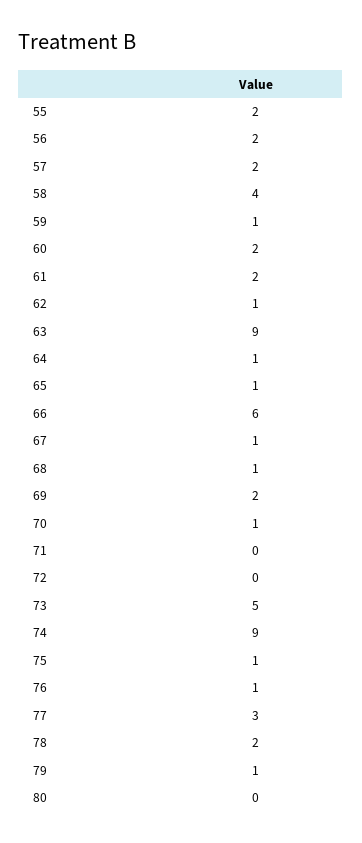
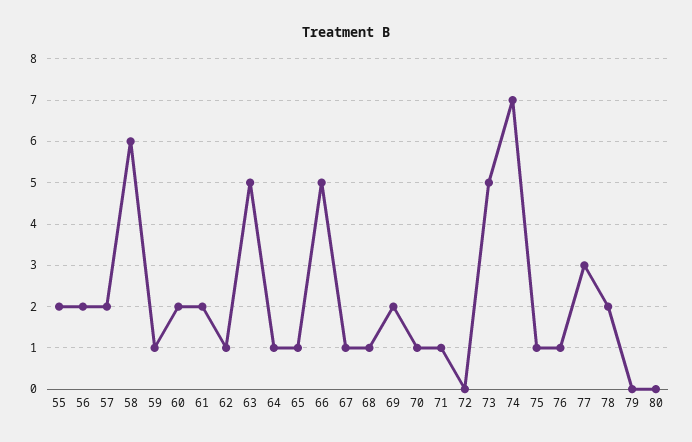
58: 4 -> 6
63: 9 -> 5
66: 6 -> 5
71: 0 -> 1
74: 9 -> 7
79: 1 -> 0

